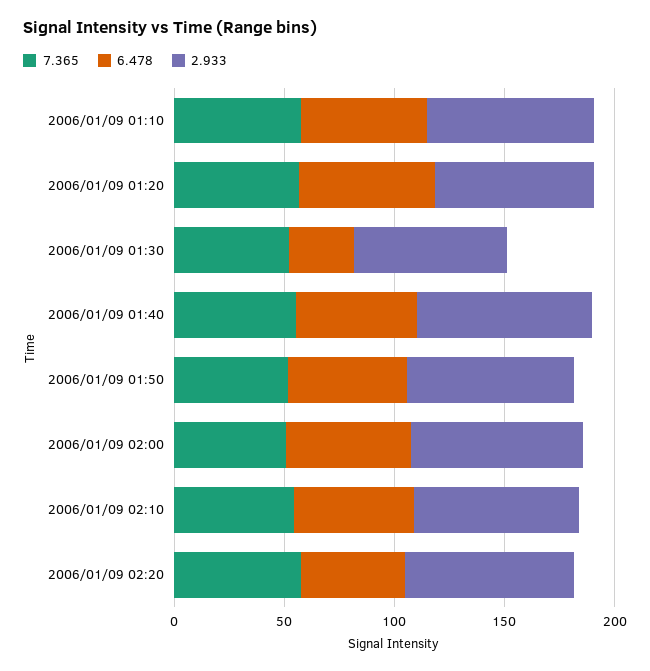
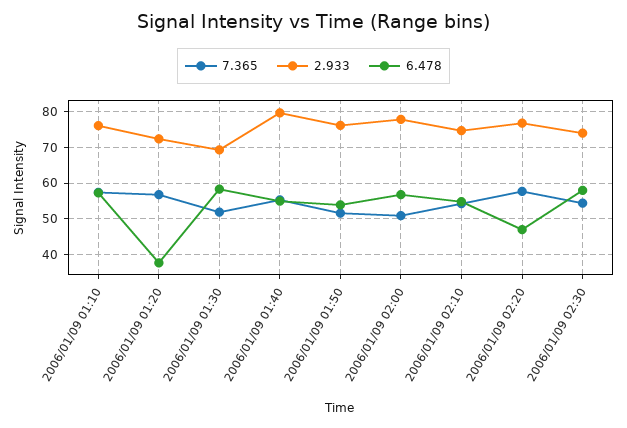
6.478, 2006/01/09 01:20: 60 -> 38
6.478, 2006/01/09 01:30: 30 -> 58
7.365, 2006/01/09 02:30: none -> 54
2.933, 2006/01/09 02:30: none -> 74
6.478, 2006/01/09 02:30: none -> 58

